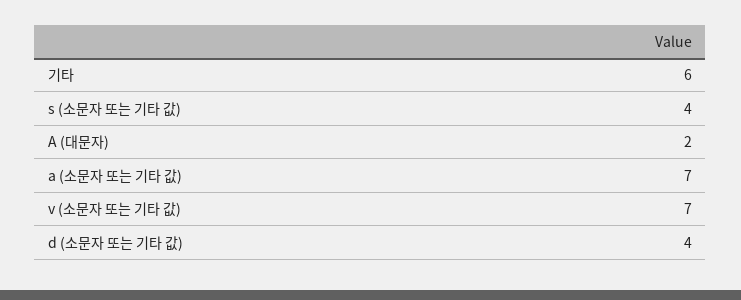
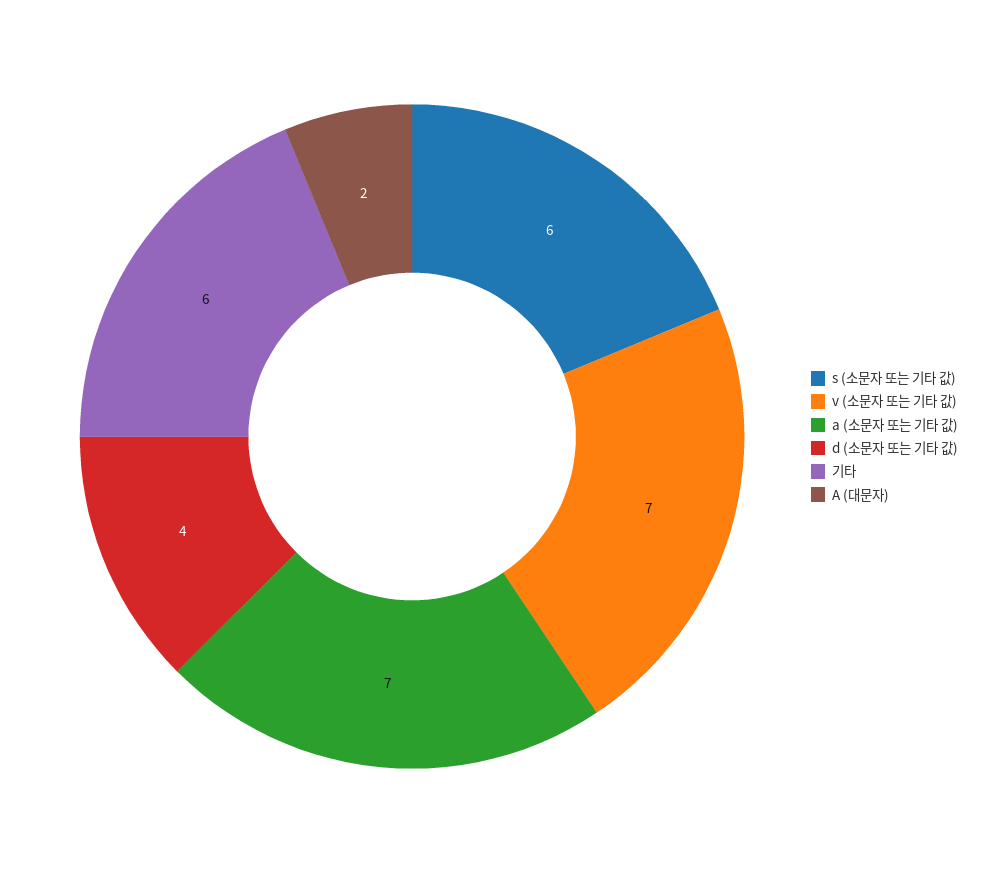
s (소문자 또는 기타 값): 4 -> 6

